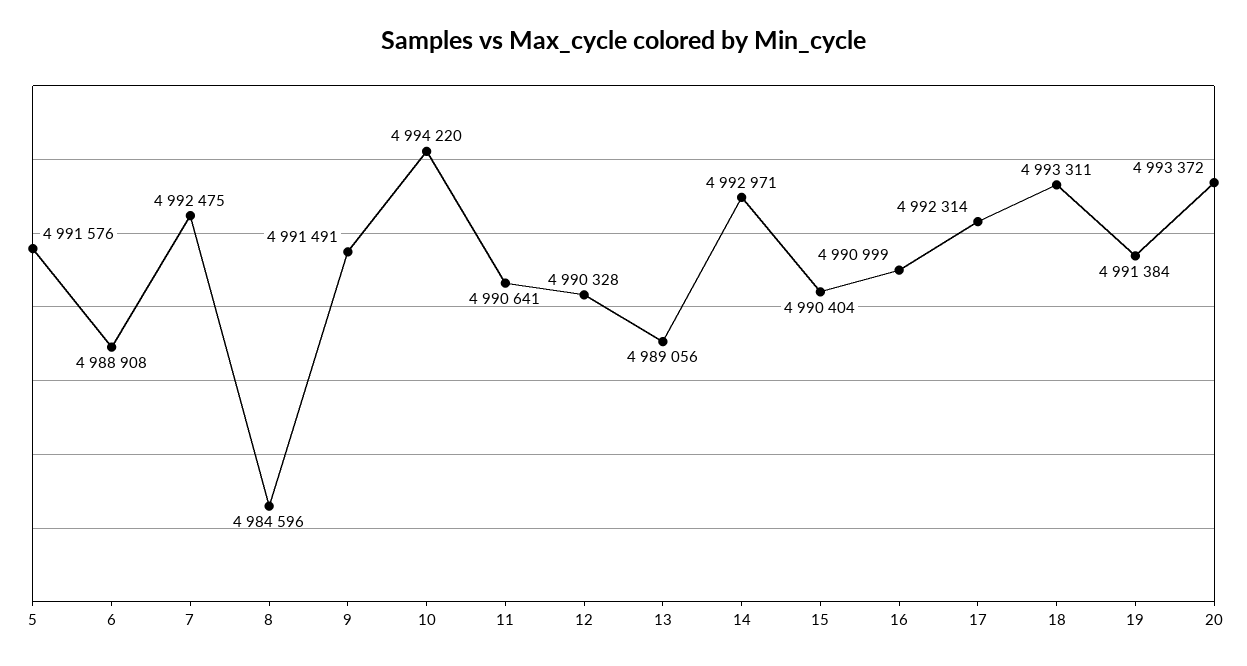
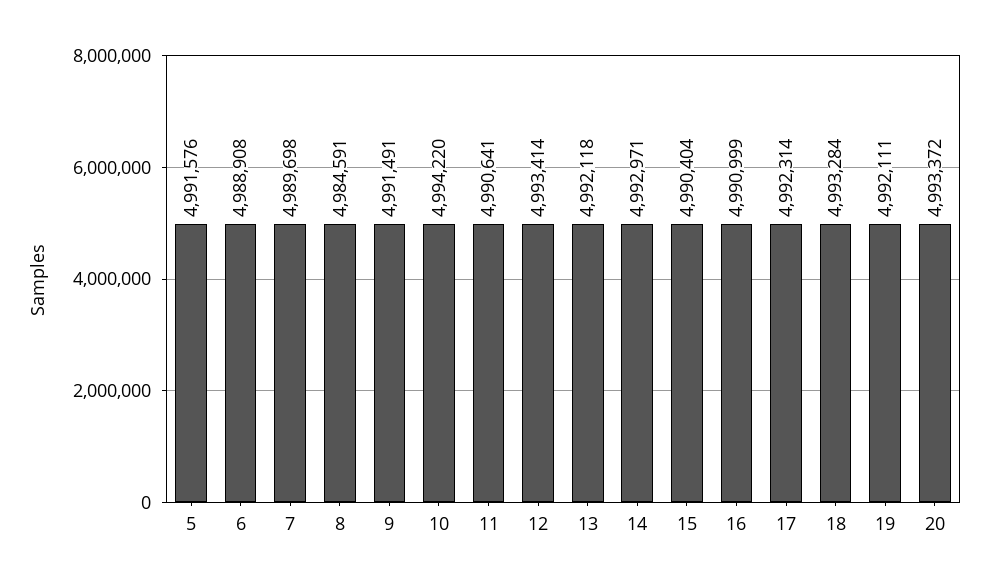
7: 4992475 -> 4989698
8: 4984596 -> 4984591
12: 4990328 -> 4993414
13: 4989056 -> 4992118
18: 4993311 -> 4993284
19: 4991384 -> 4992111

